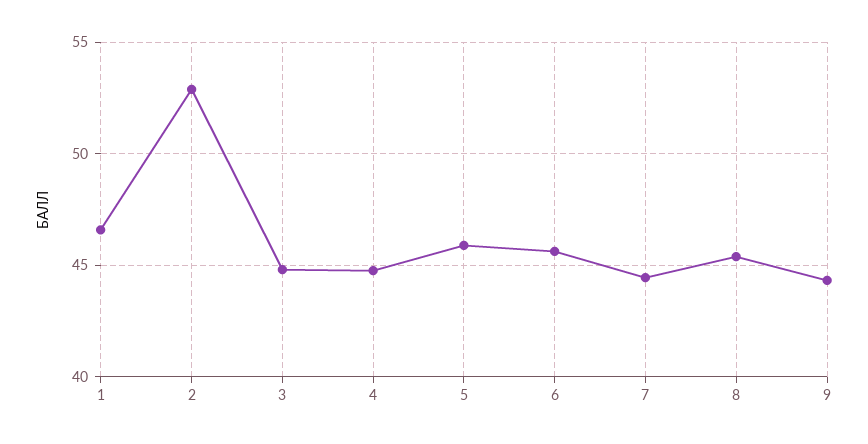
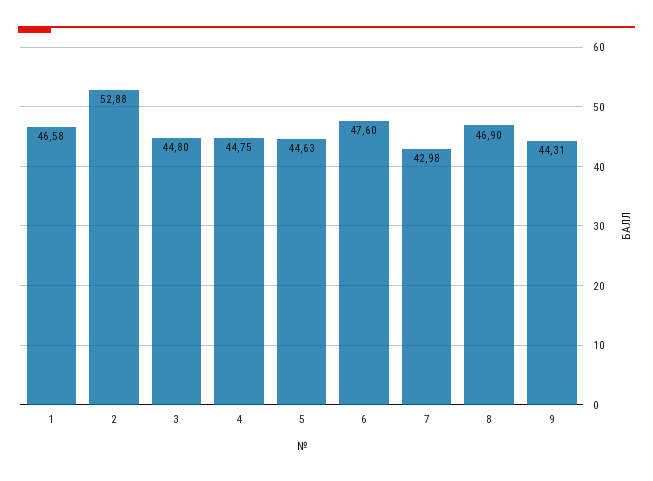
5: 46 -> 44.63
6: 45.5 -> 47.6
7: 44.5 -> 42.98
8: 45.5 -> 46.9

